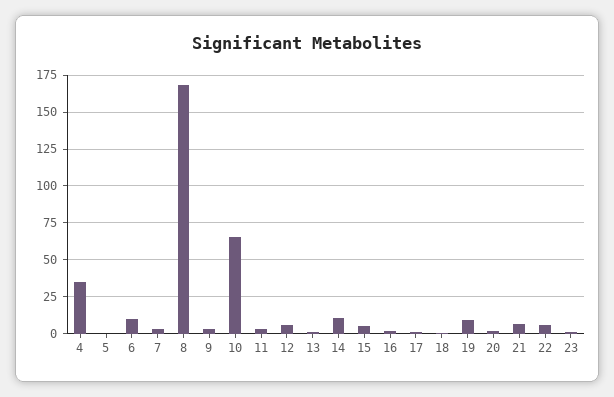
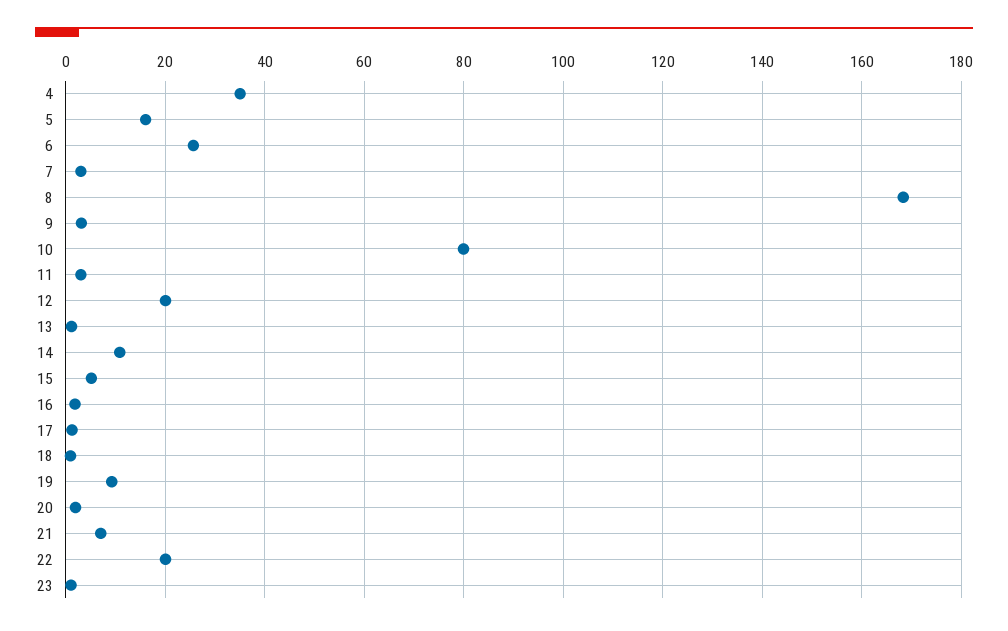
5: 0 -> 16
6: 10 -> 26
10: 65 -> 80
12: 5 -> 20
22: 5 -> 20

